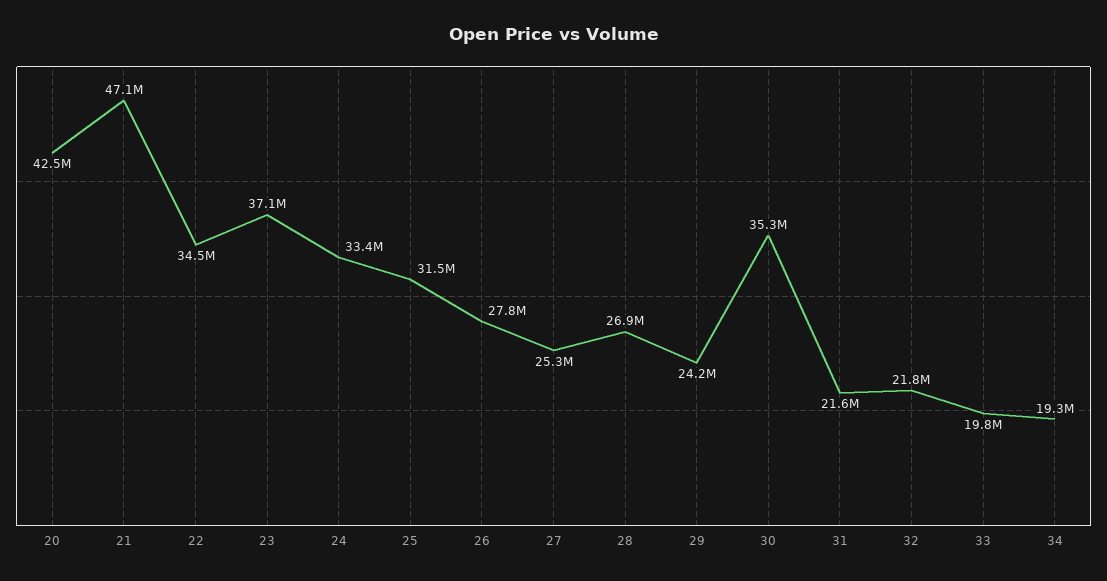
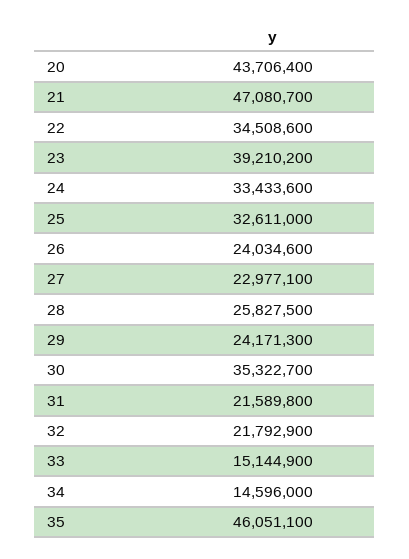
20: 42500000 -> 43706400
23: 37100000 -> 39210200
25: 31500000 -> 32611000
26: 27800000 -> 24034600
27: 25300000 -> 22977100
28: 26900000 -> 25827500
33: 19800000 -> 15144900
34: 19300000 -> 14596000
35: none -> 46051100

